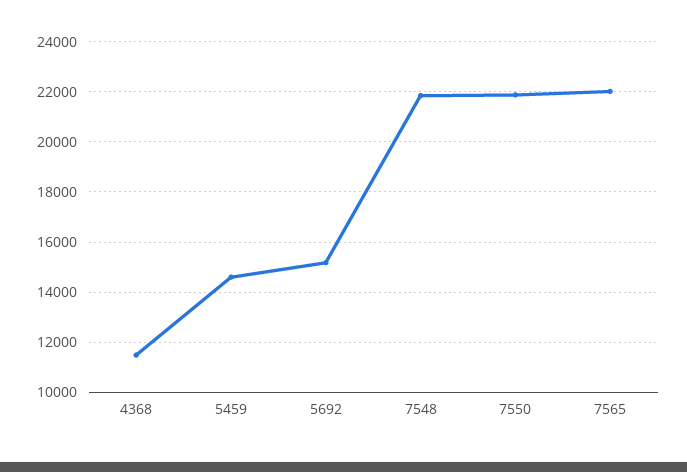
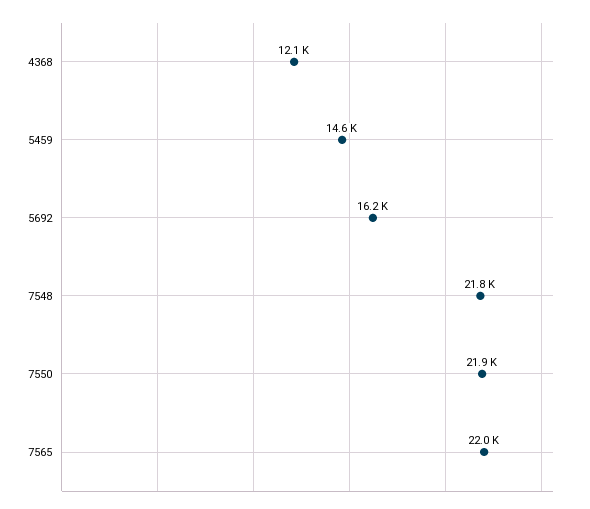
4368: 11500 -> 12100
5692: 15250 -> 16200

